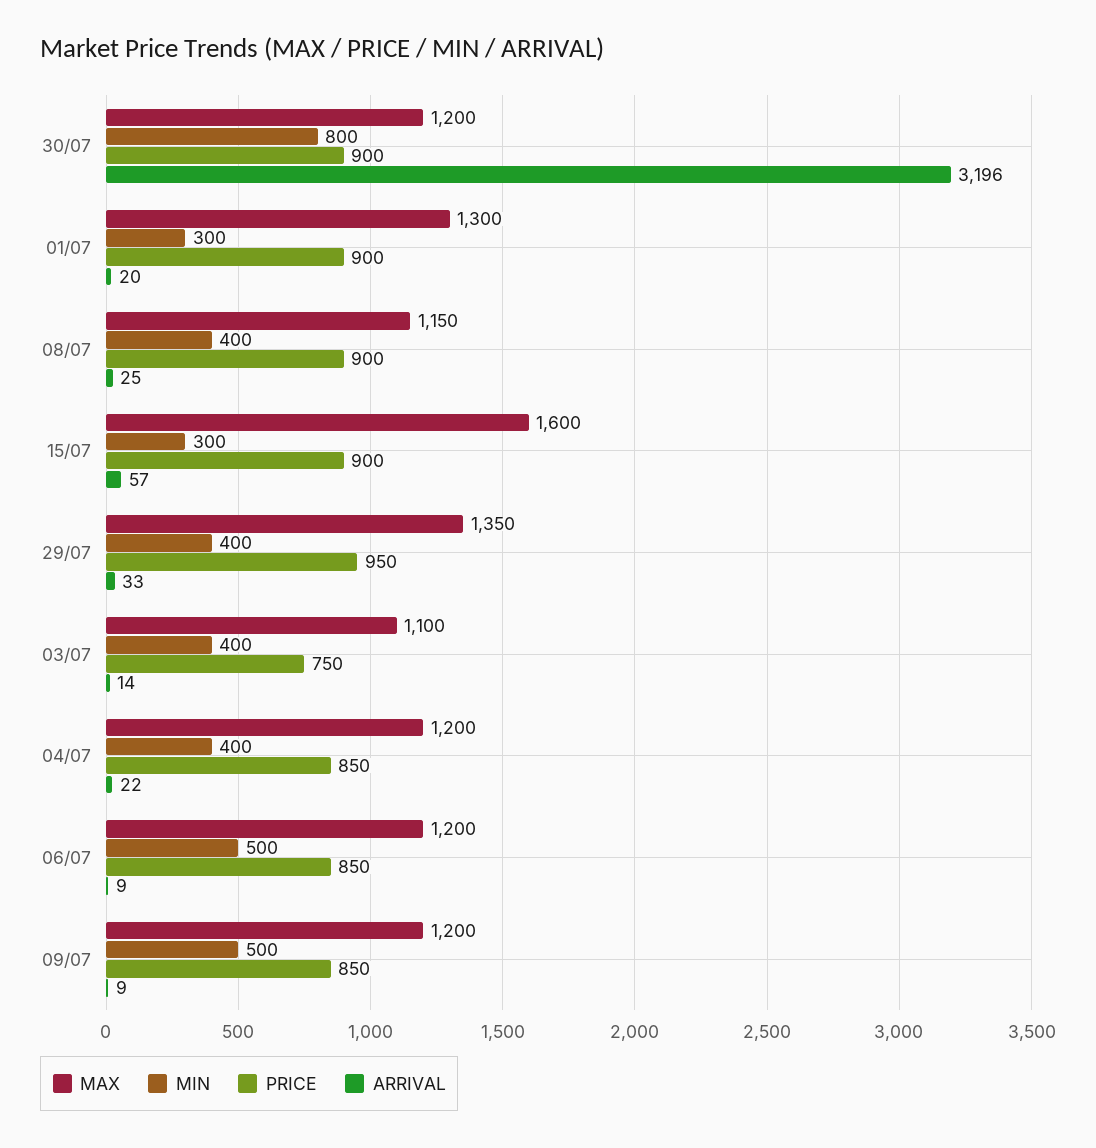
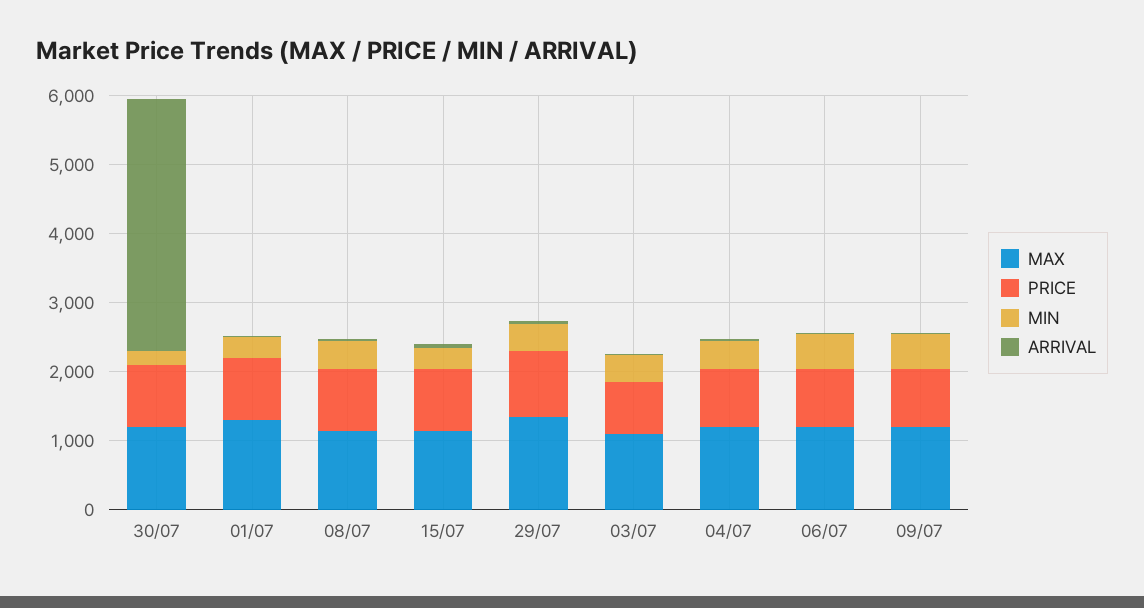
MIN, 30/07: 800 -> 200
ARRIVAL, 30/07: 3196 -> 3600
MAX, 15/07: 1600 -> 1200

